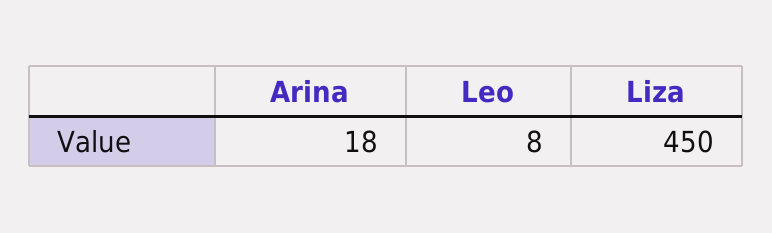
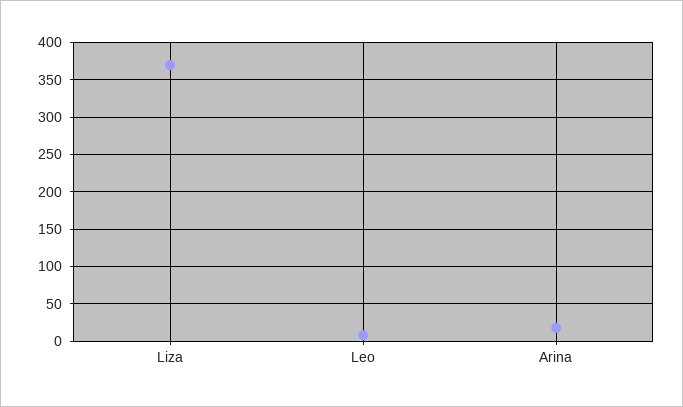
Liza: 450 -> 370

